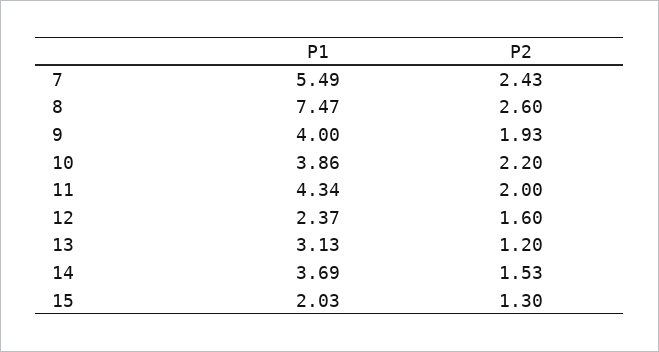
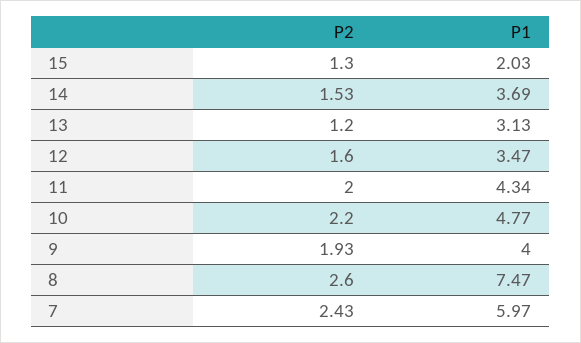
P1, 7: 5.49 -> 5.97
P1, 10: 3.86 -> 4.77
P1, 12: 2.37 -> 3.47

